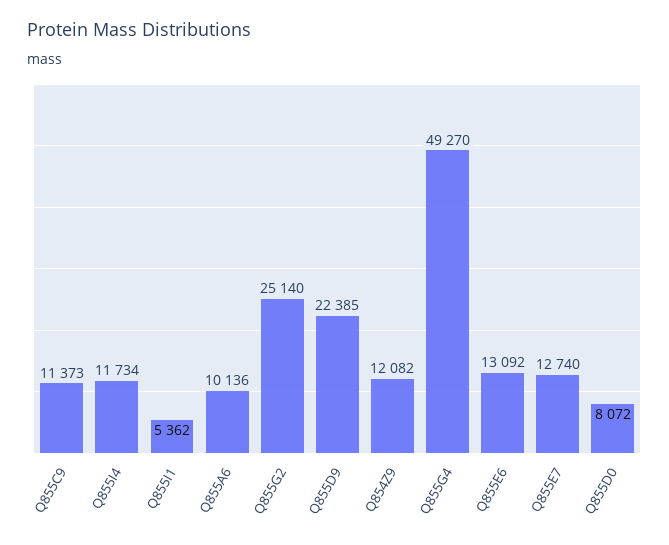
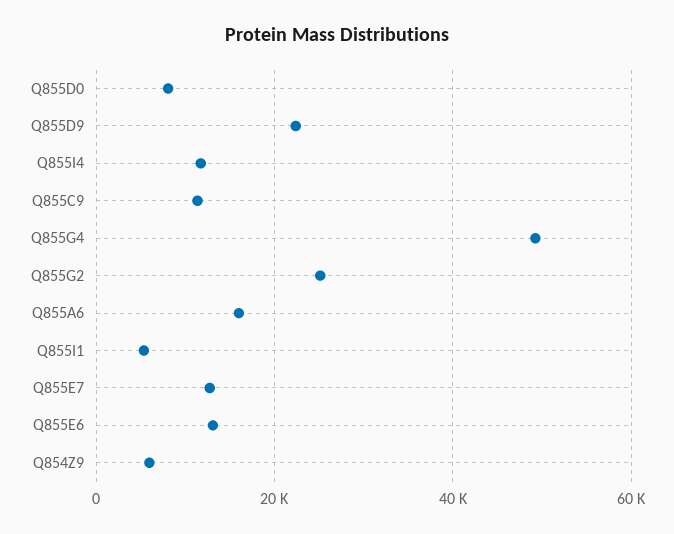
Q855A6: 10136 -> 16000
Q854Z9: 12082 -> 6000

